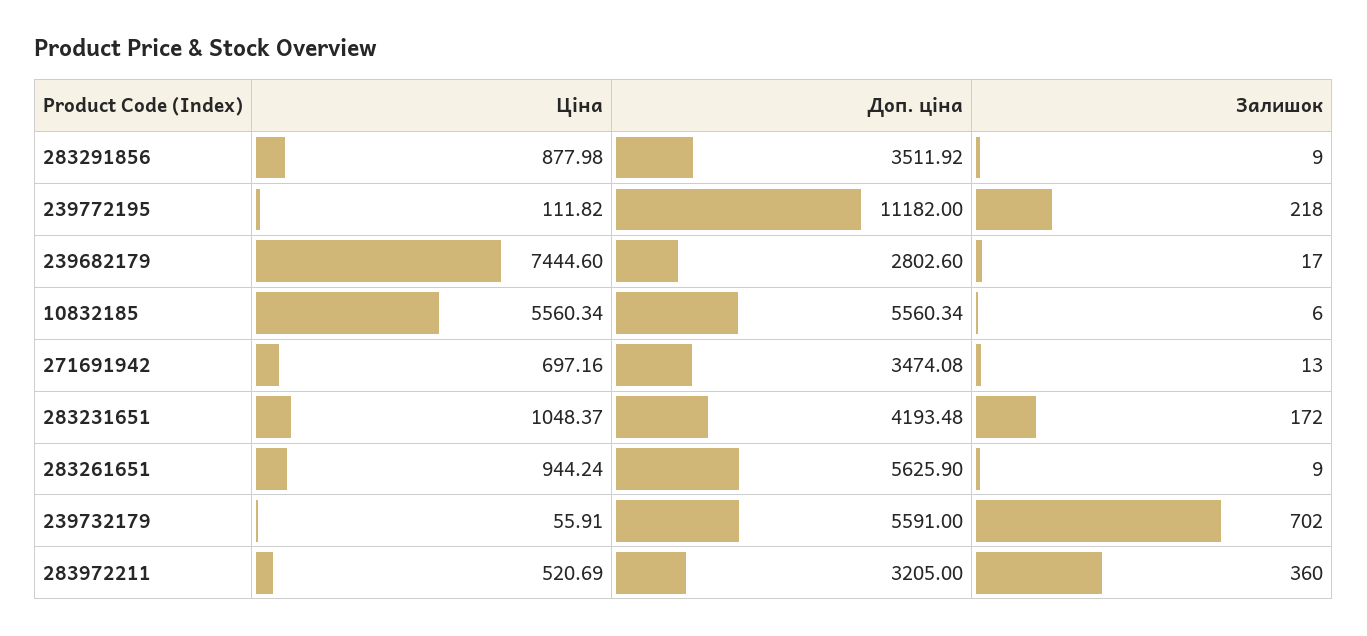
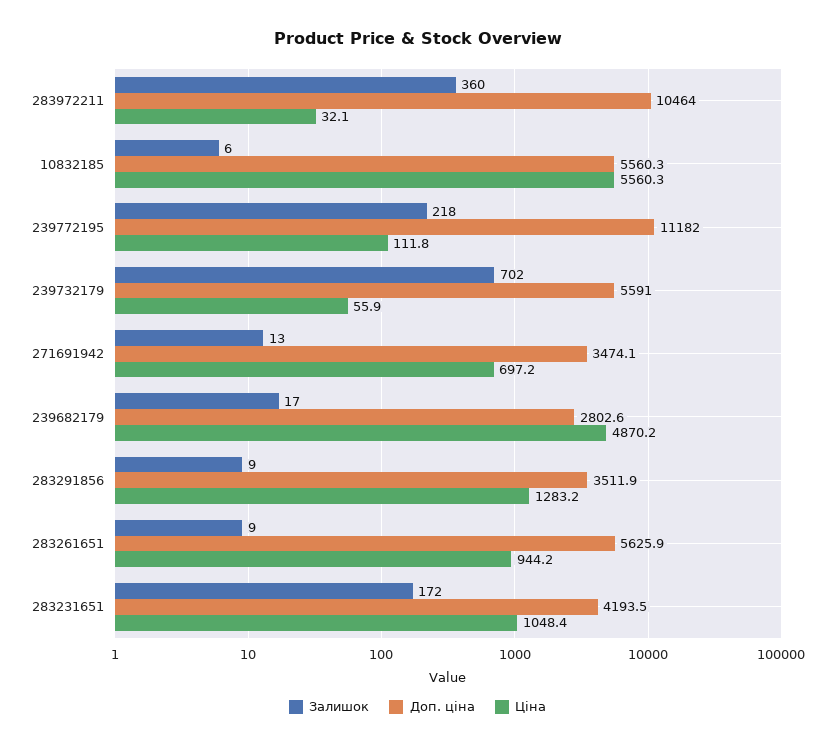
Ціна, 283291856: 877.98 -> 1283.2
Ціна, 239682179: 7444.6 -> 4870.2
Ціна, 283972211: 520.69 -> 32.1
Доп. ціна, 283972211: 3205 -> 10464

